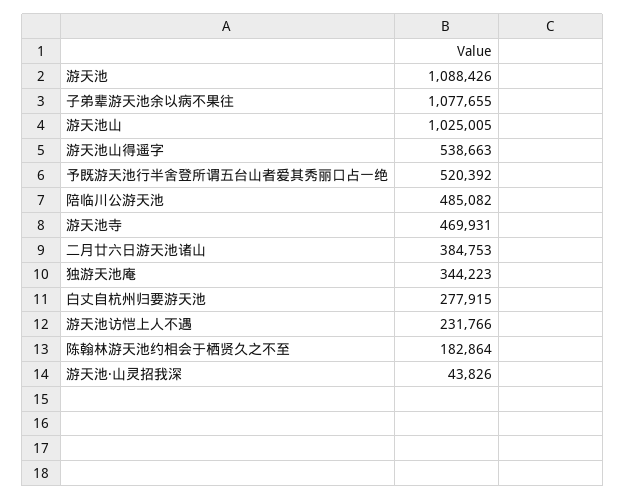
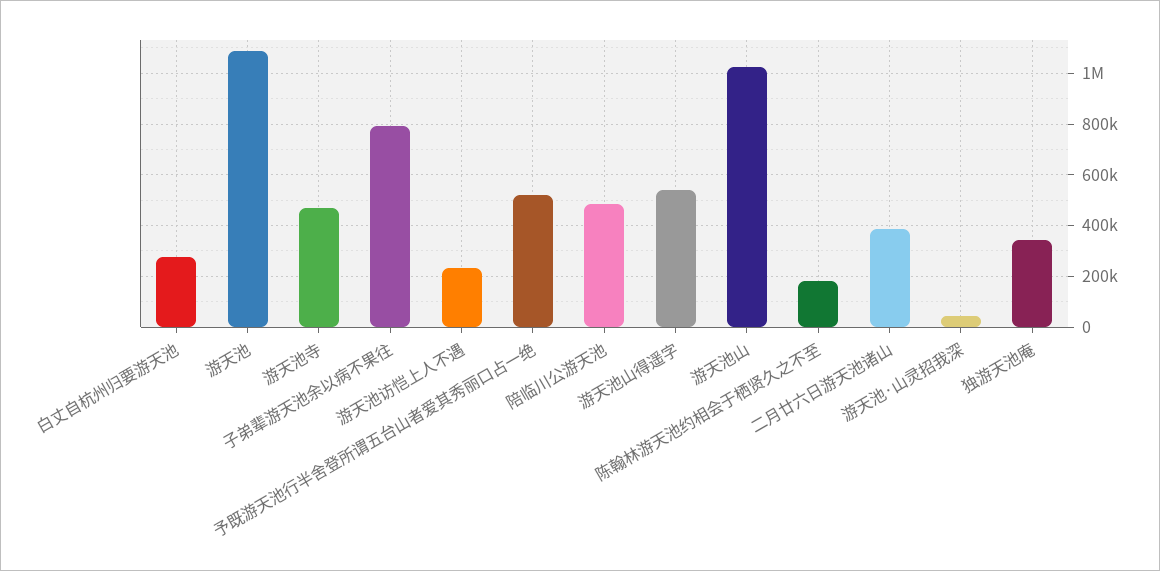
子弟辈游天池余以病不果往: 1077655 -> 800000

